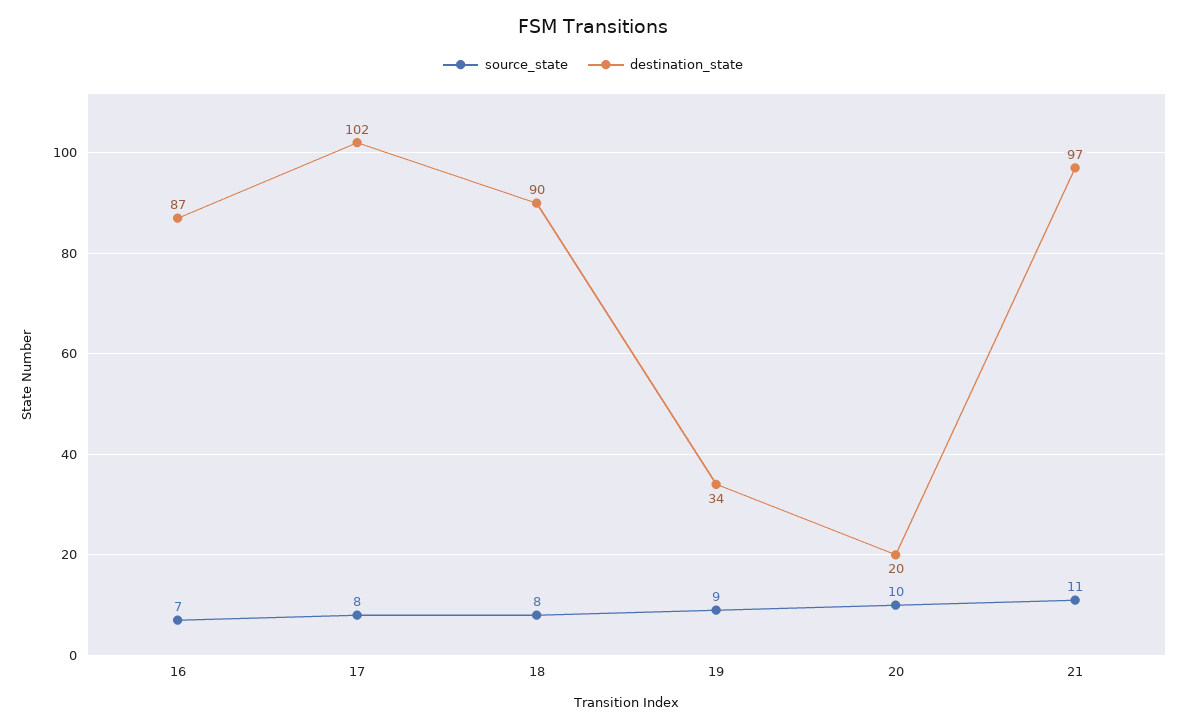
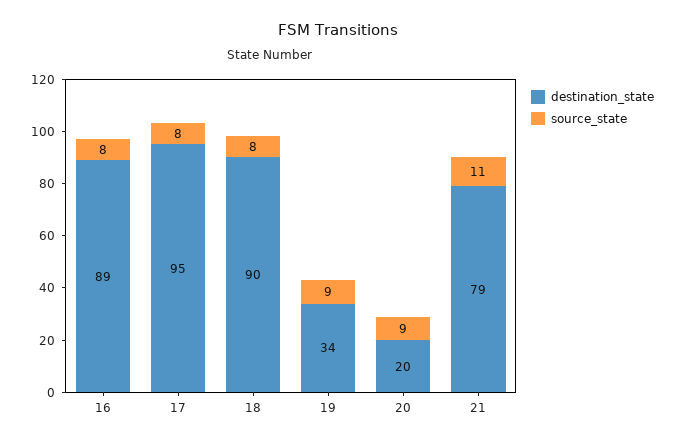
source_state, 16: 7 -> 8
destination_state, 16: 87 -> 89
destination_state, 17: 102 -> 95
source_state, 20: 10 -> 9
destination_state, 21: 97 -> 79

